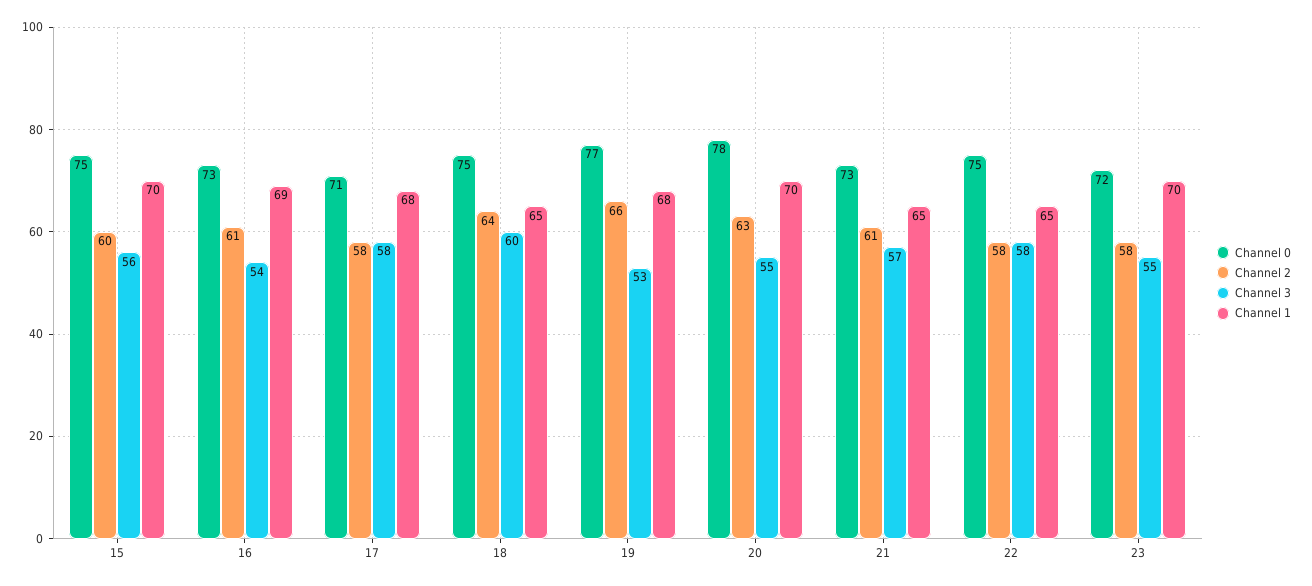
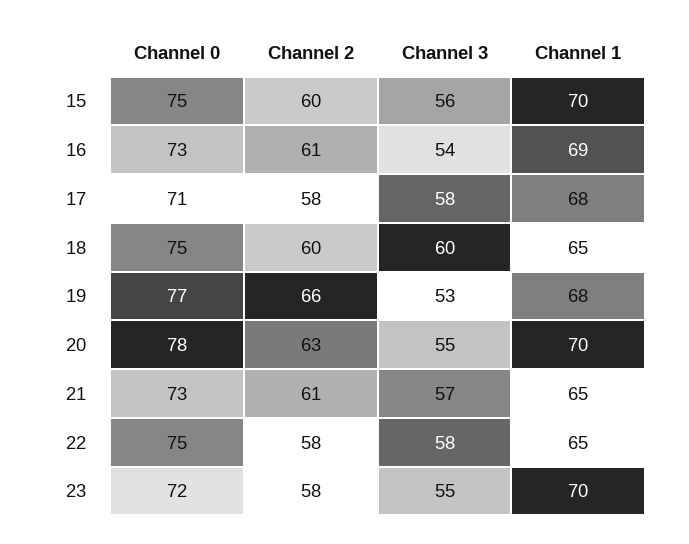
Channel 2, 18: 64 -> 60

